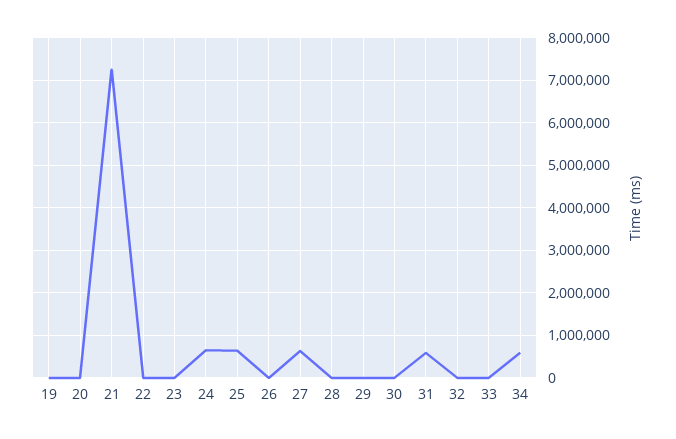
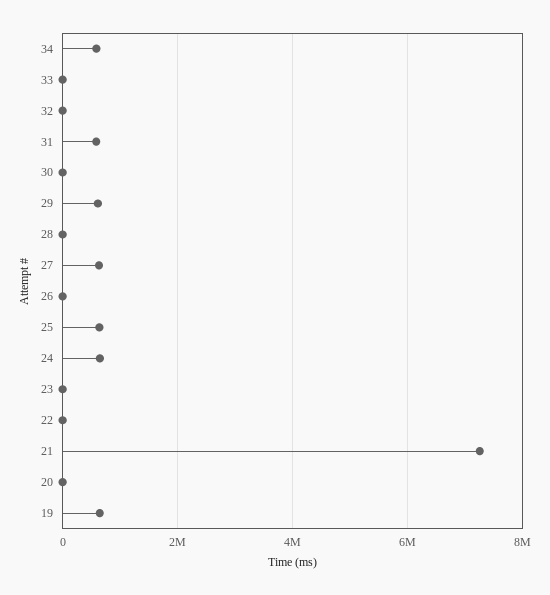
19: 0 -> 600000
29: 0 -> 600000

